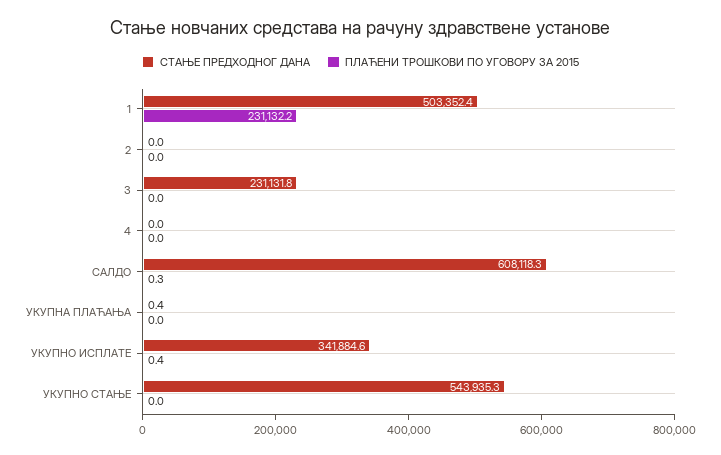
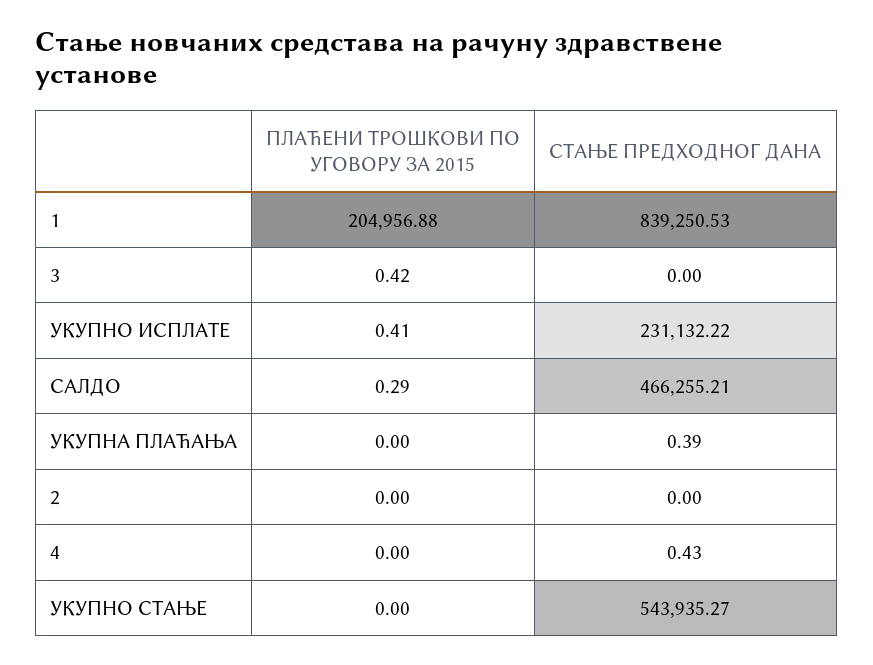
СТАЊЕ ПРЕДХОДНОГ ДАНА, 1: 503352.4 -> 839250.53
ПЛАЋЕНИ ТРОШКОВИ ПО УГОВОРУ ЗА 2015, 1: 231132.2 -> 204956.88
СТАЊЕ ПРЕДХОДНОГ ДАНА, 3: 231131.8 -> 0
ПЛАЋЕНИ ТРОШКОВИ ПО УГОВОРУ ЗА 2015, 3: 0 -> 0.42
СТАЊЕ ПРЕДХОДНОГ ДАНА, 4: 0 -> 0.43
СТАЊЕ ПРЕДХОДНОГ ДАНА, САЛДО: 608118.3 -> 466255.21
СТАЊЕ ПРЕДХОДНОГ ДАНА, УКУПНО ИСПЛАТЕ: 341884.6 -> 231132.22

